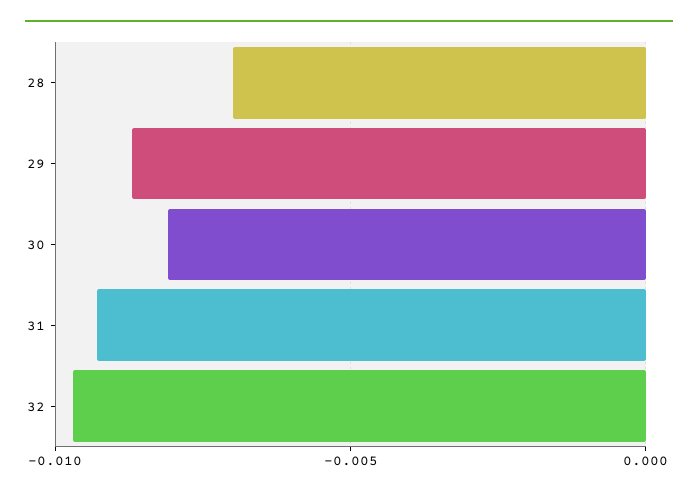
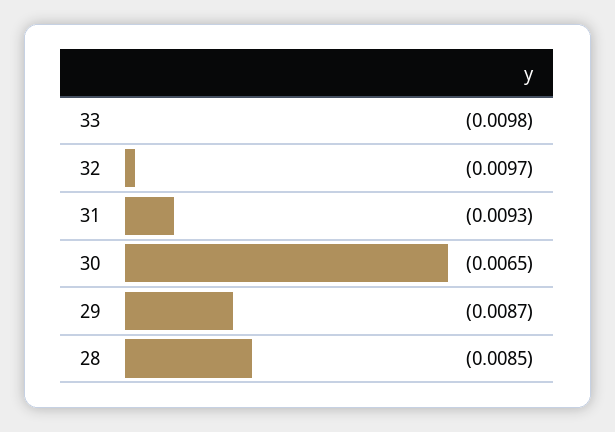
28: -0.007 -> -0.0085
30: -0.008 -> -0.0065
33: none -> -0.0098

